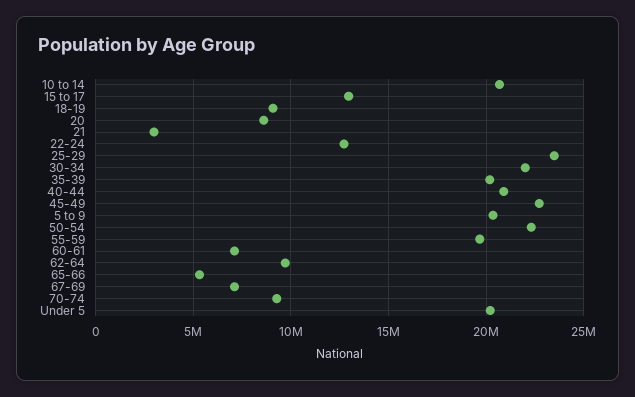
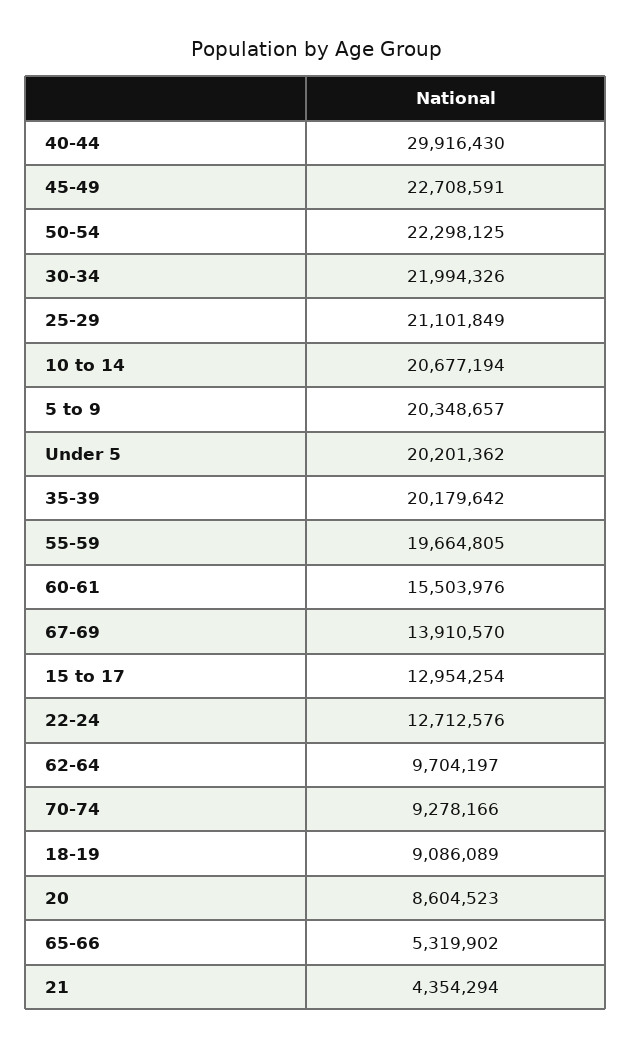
21: 3000000 -> 4354294
25-29: 23500000 -> 21101849
40-44: 21000000 -> 29916430
60-61: 7000000 -> 15503976
67-69: 7000000 -> 13910570

